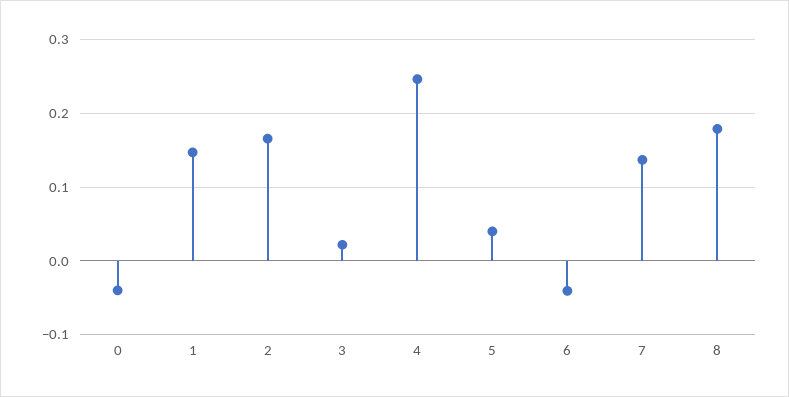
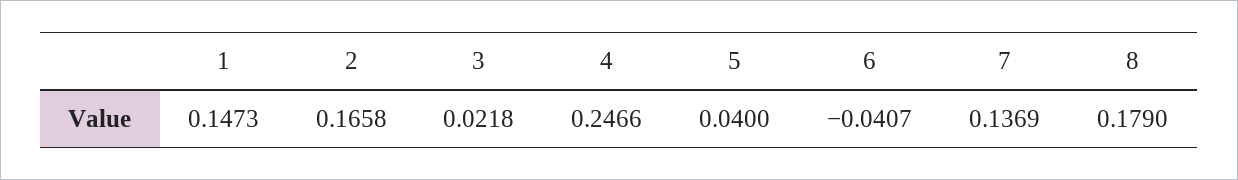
0: -0.04 -> none

